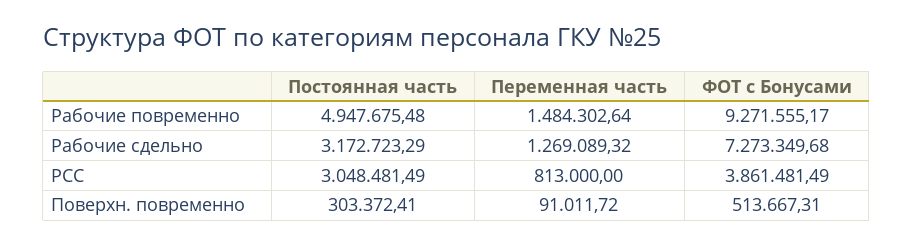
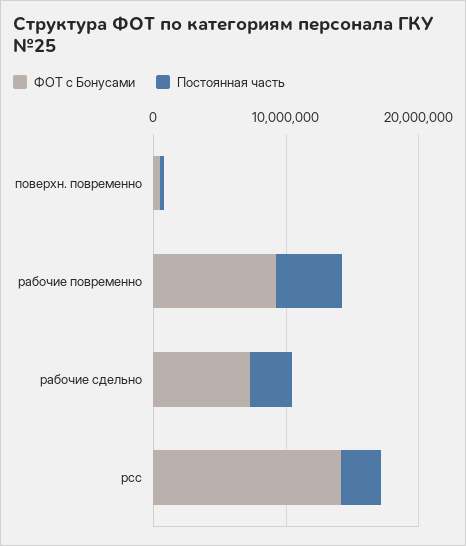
Переменная часть, Рабочие повременно: 1484302.64 -> none
Переменная часть, Рабочие сдельно: 1269089.32 -> none
Переменная часть, РСС: 813000 -> none
ФОТ с Бонусами, РСС: 3861481.49 -> 14000000
Переменная часть, Поверхн. повременно: 91011.72 -> none

